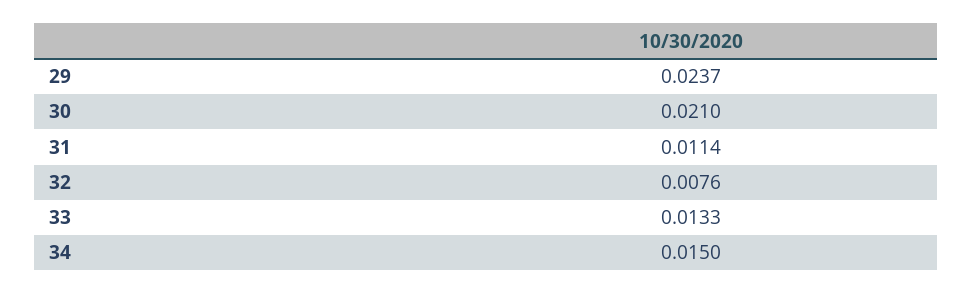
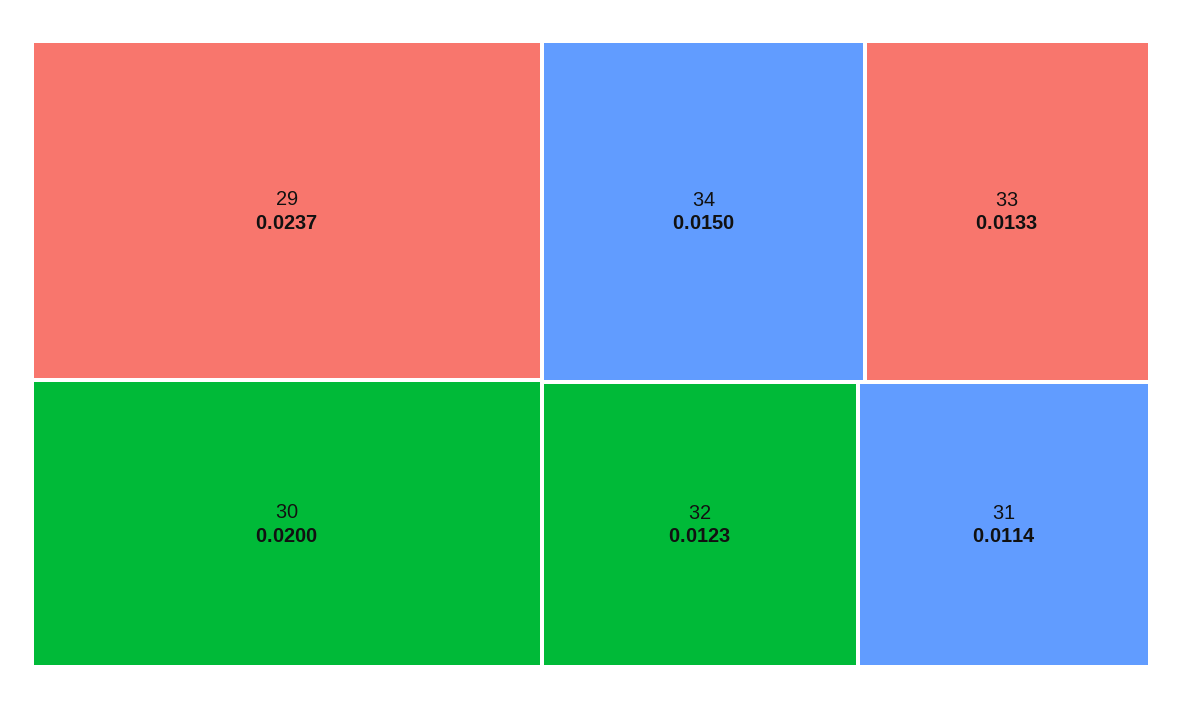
30: 0.021 -> 0.02
32: 0.0076 -> 0.0123

